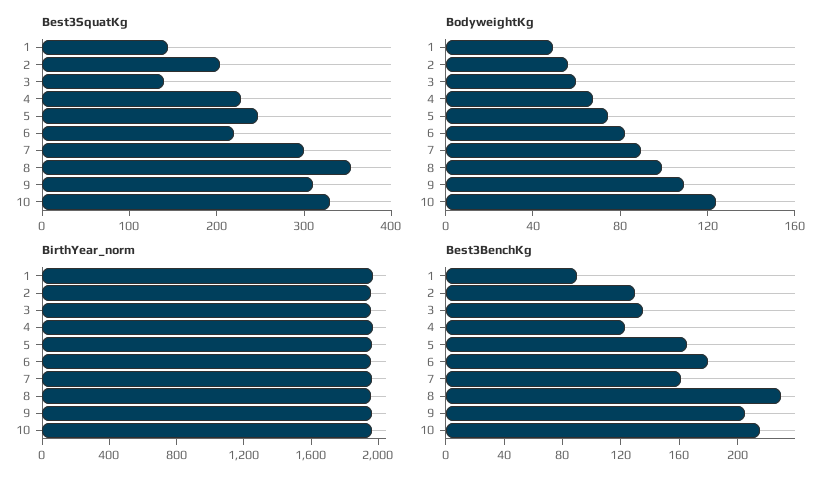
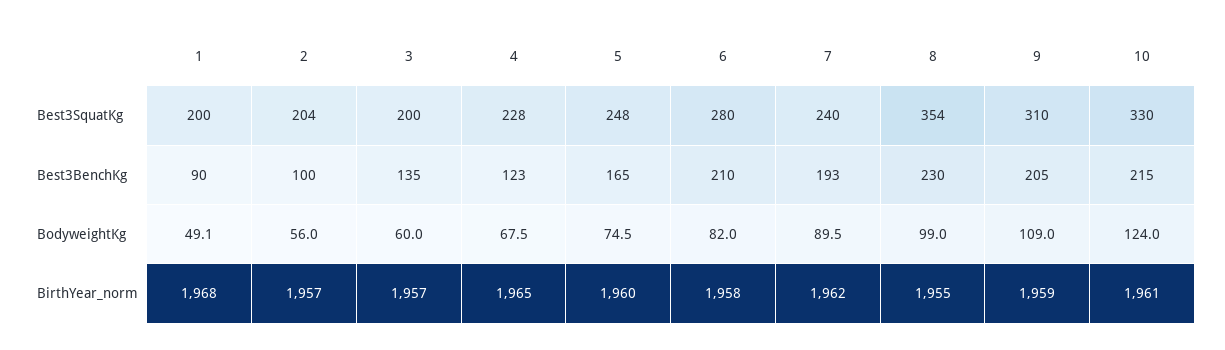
Best3SquatKg, 1: 140 -> 200
Best3SquatKg, 3: 140 -> 200
Best3SquatKg, 6: 220 -> 280
Best3SquatKg, 7: 300 -> 240
Best3BenchKg, 2: 130 -> 100
Best3BenchKg, 6: 180 -> 210
Best3BenchKg, 7: 160 -> 193

